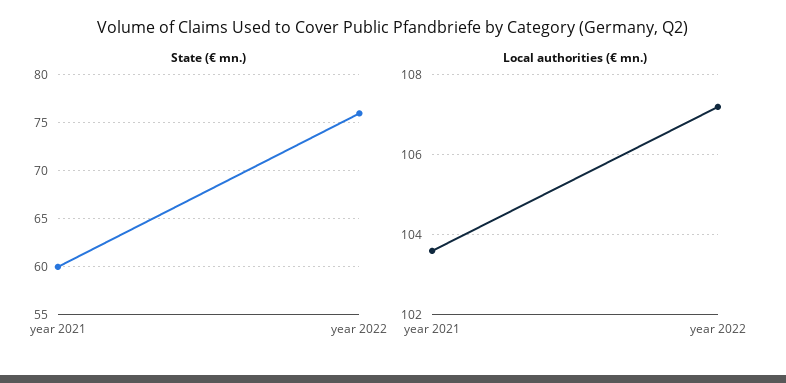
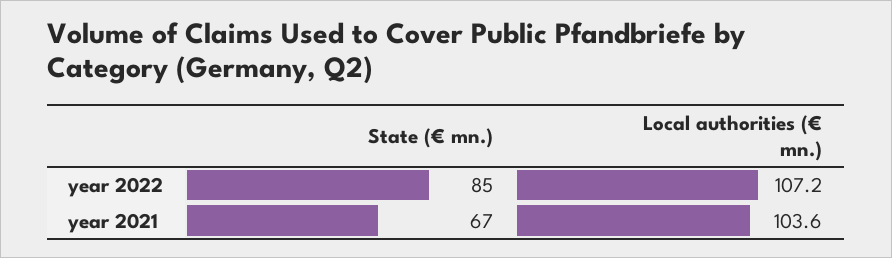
State (€ mn.), year 2021: 60 -> 67
State (€ mn.), year 2022: 76 -> 85

